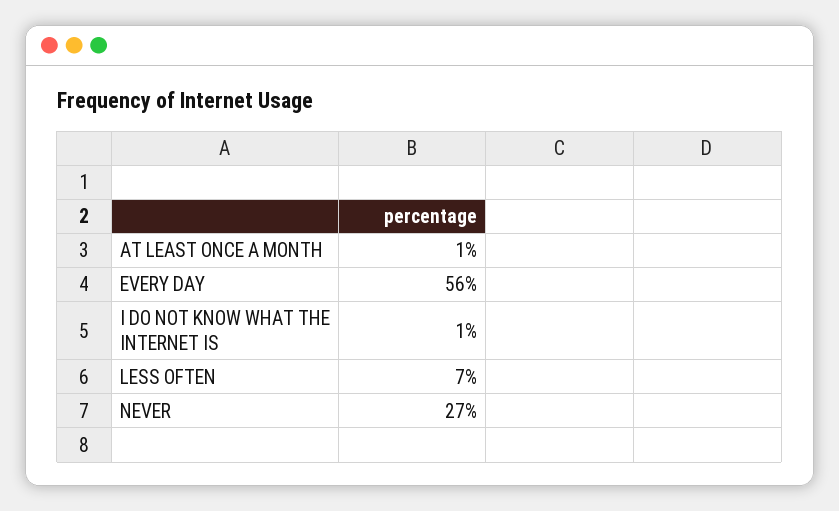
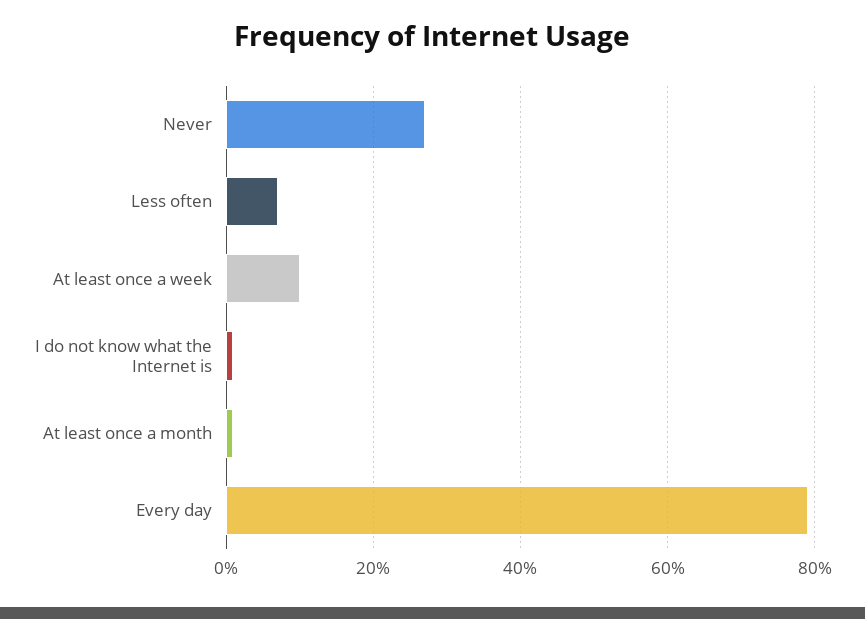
EVERY DAY: 56 -> 80
At least once a week: none -> 10

